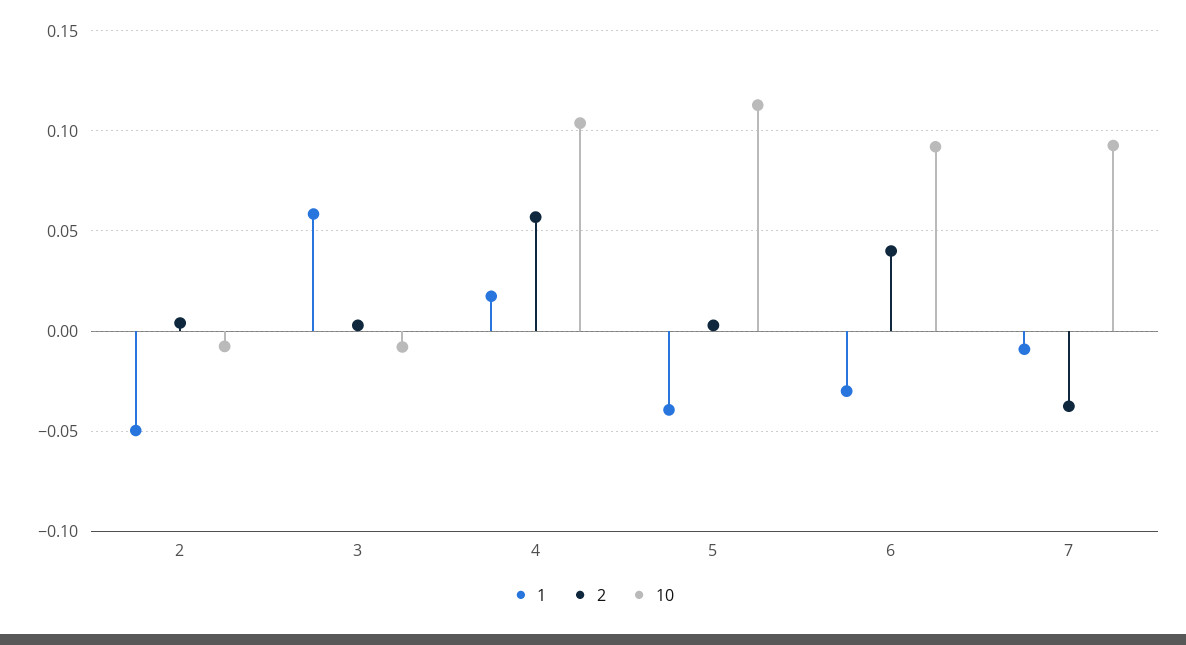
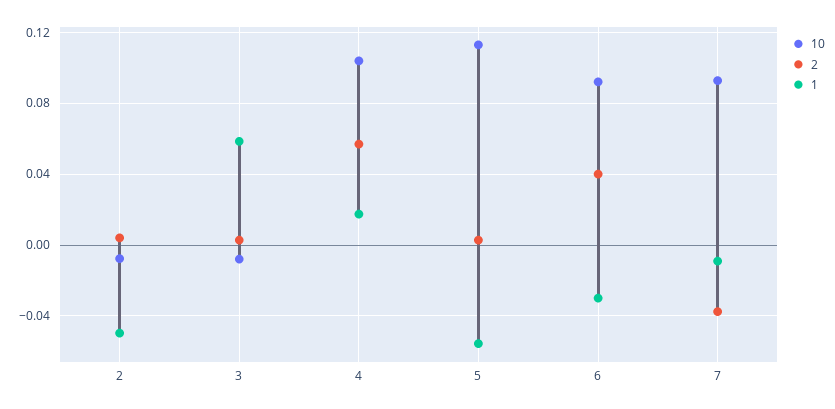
1, 5: -0.04 -> -0.055

